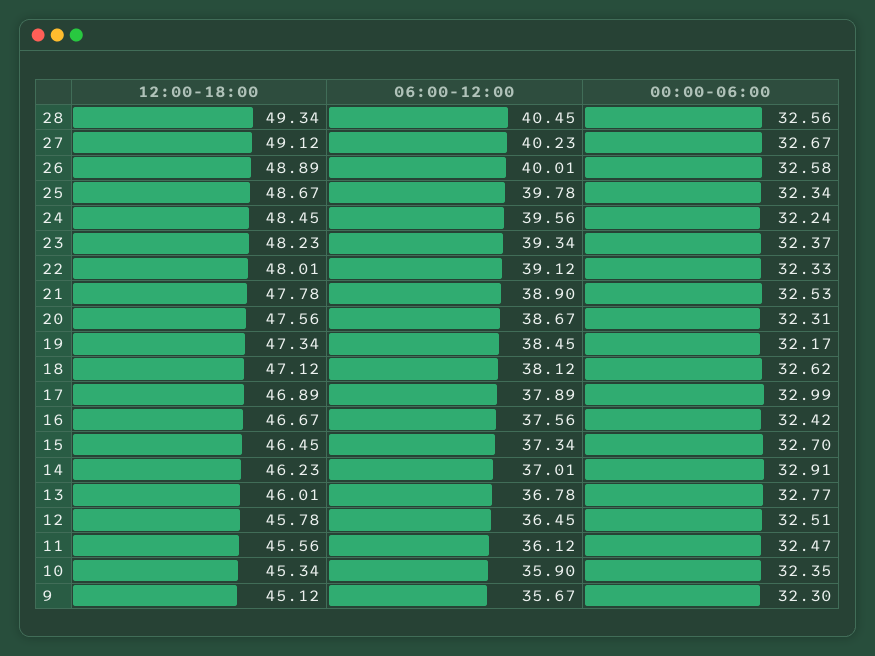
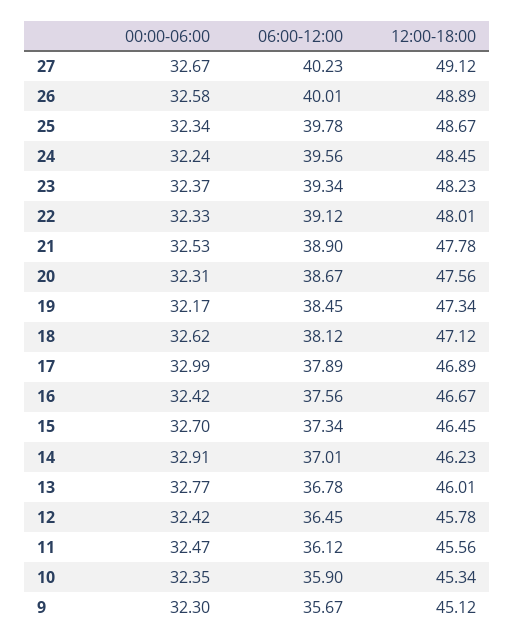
12:00-18:00, 28: 49.34 -> none
06:00-12:00, 28: 40.45 -> none
00:00-06:00, 28: 32.56 -> none
00:00-06:00, 12: 32.51 -> 32.42

